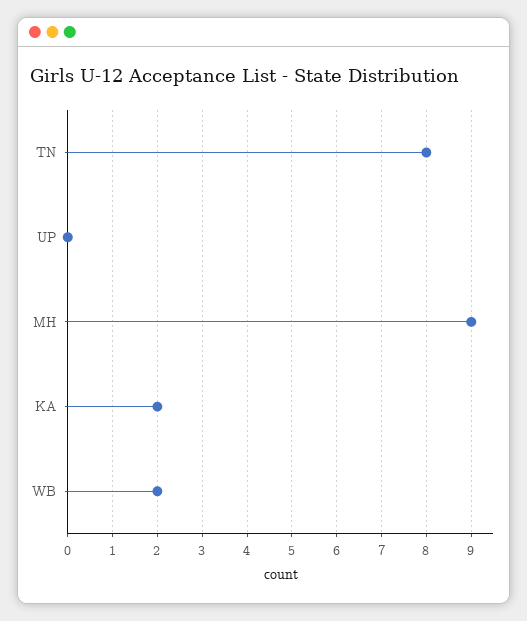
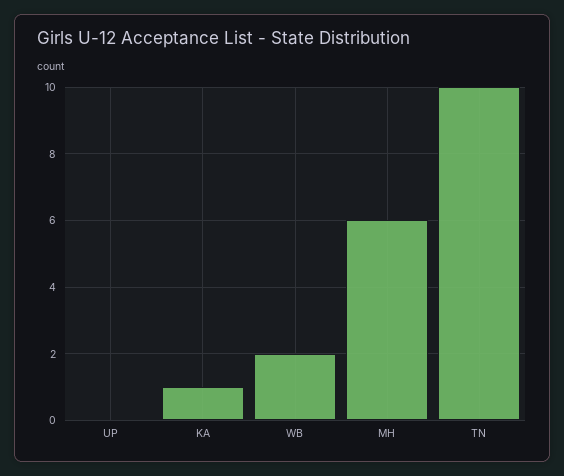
TN: 8 -> 10
MH: 9 -> 6
KA: 2 -> 1

